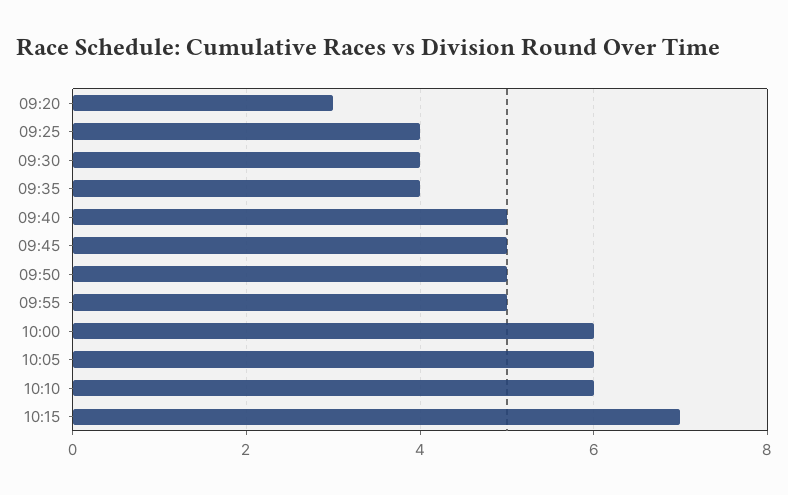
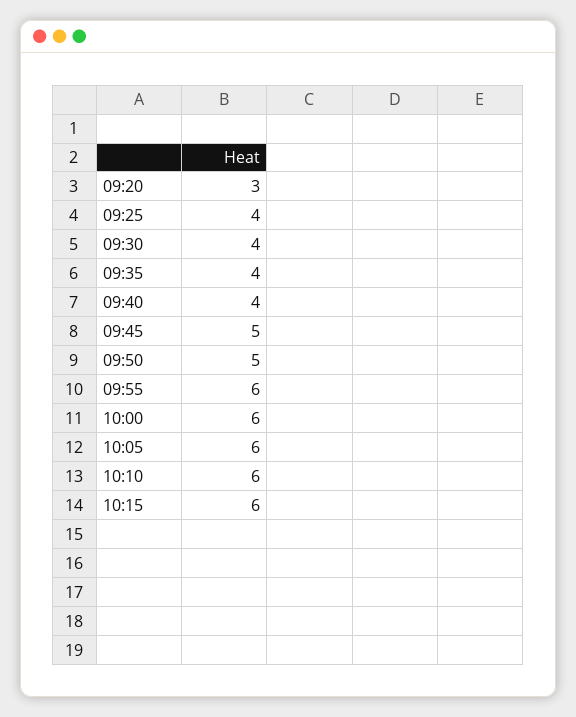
09:40: 5 -> 4
09:55: 5 -> 6
10:15: 7 -> 6

